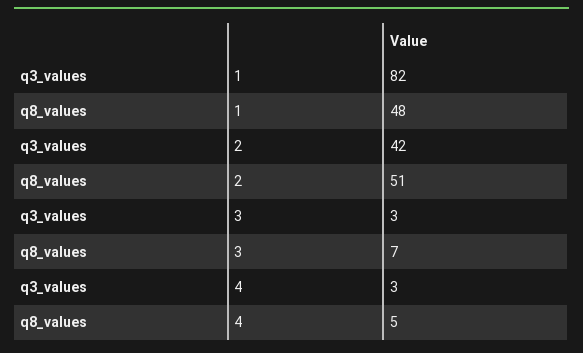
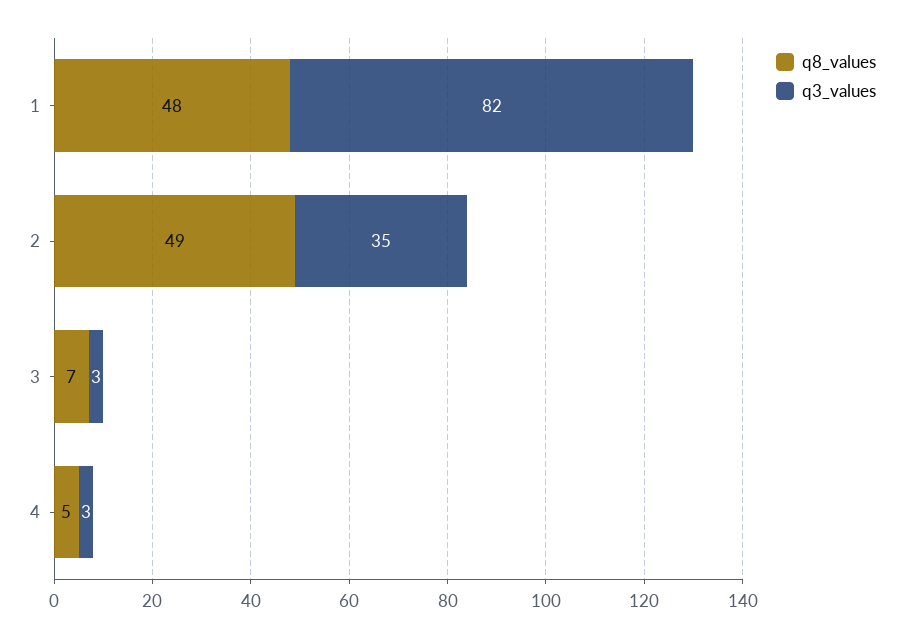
q3_values, 2: 42 -> 35
q8_values, 2: 51 -> 49

